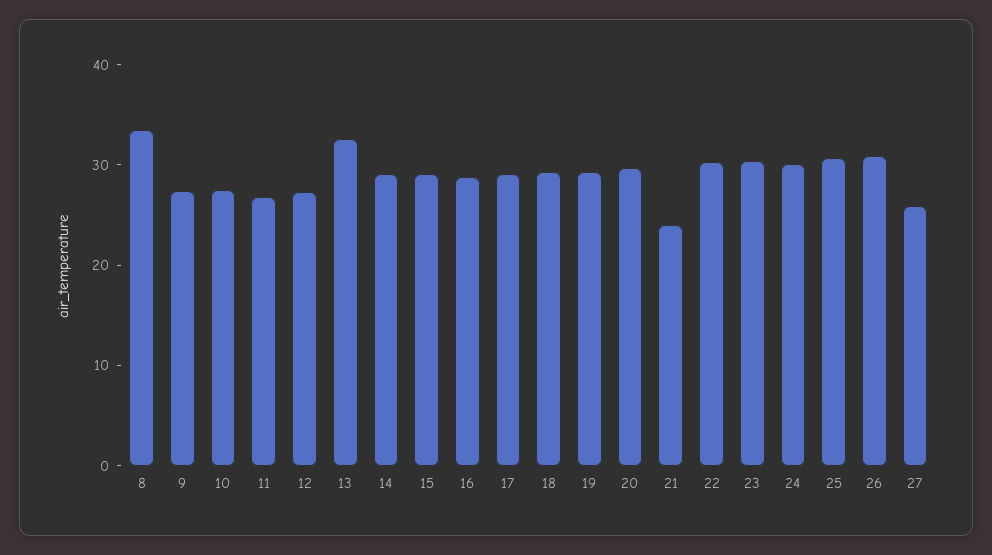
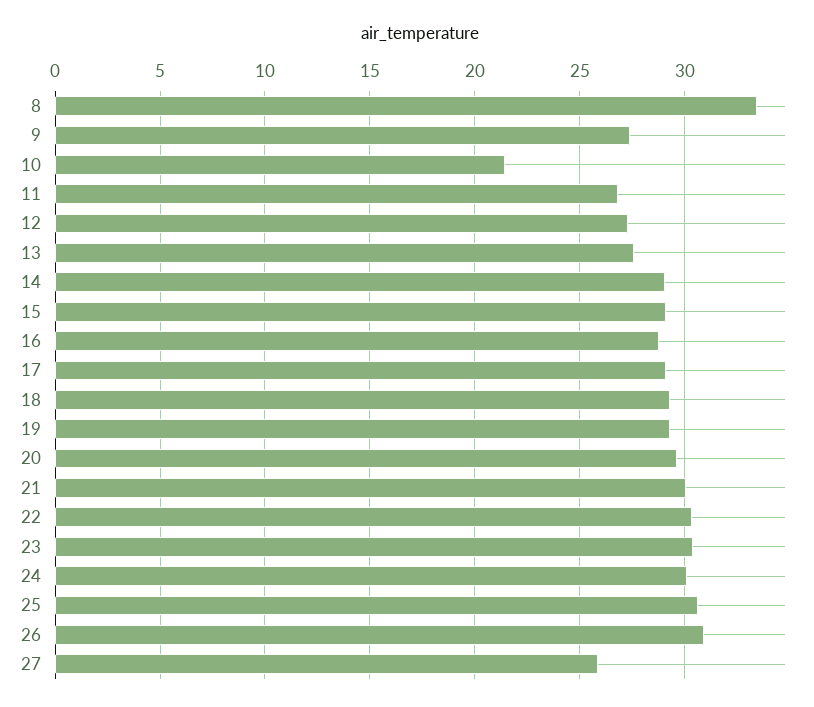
10: 28 -> 21.5
13: 32 -> 27.5
21: 24 -> 30

